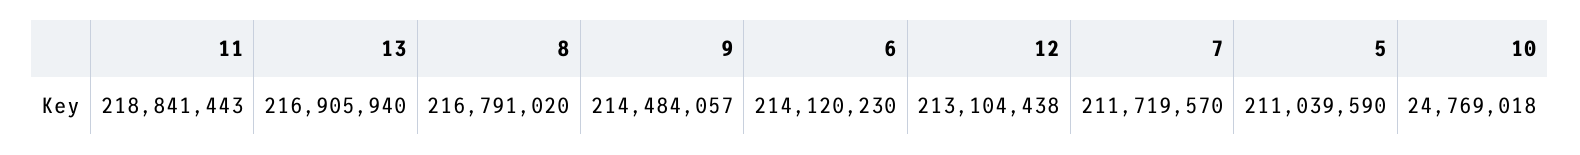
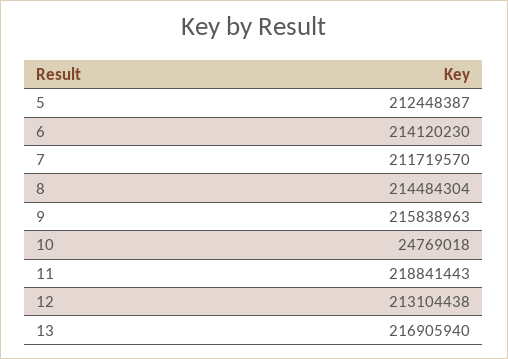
8: 216791020 -> 214484304
9: 214484057 -> 215838963
5: 211039590 -> 212448387

